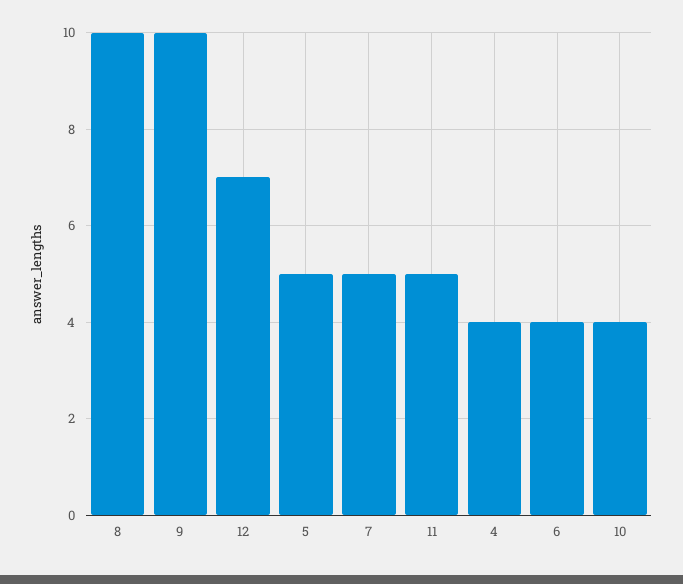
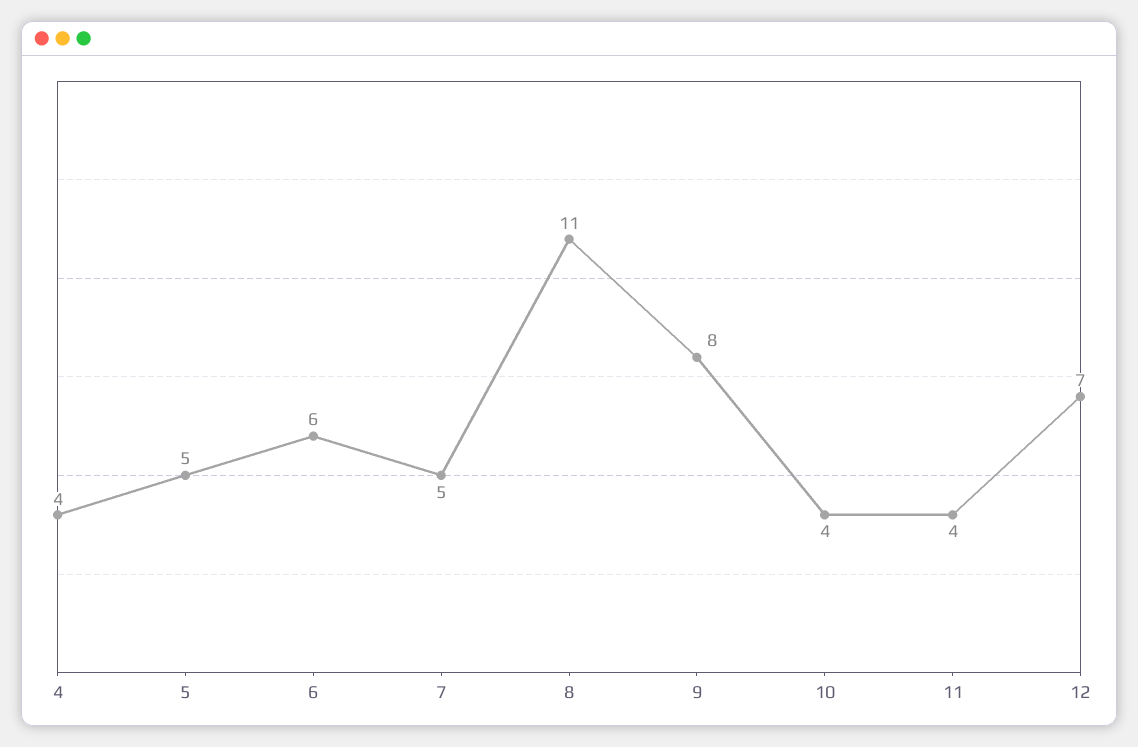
8: 10 -> 11
9: 10 -> 8
11: 5 -> 4
6: 4 -> 6

